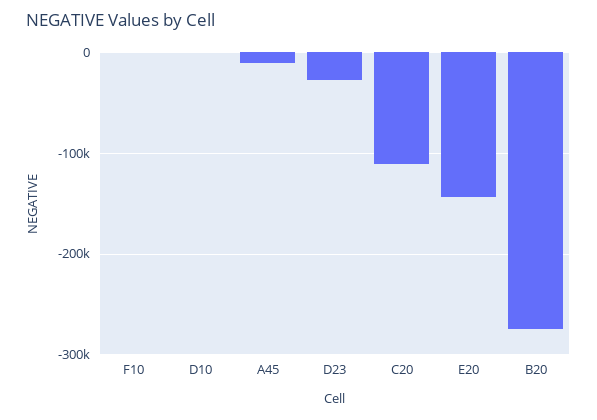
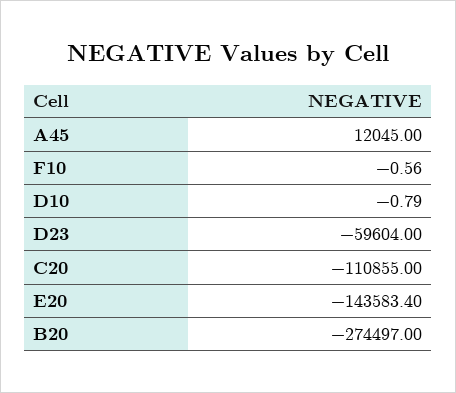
A45: -10000 -> 12045
D23: -30000 -> -59604

